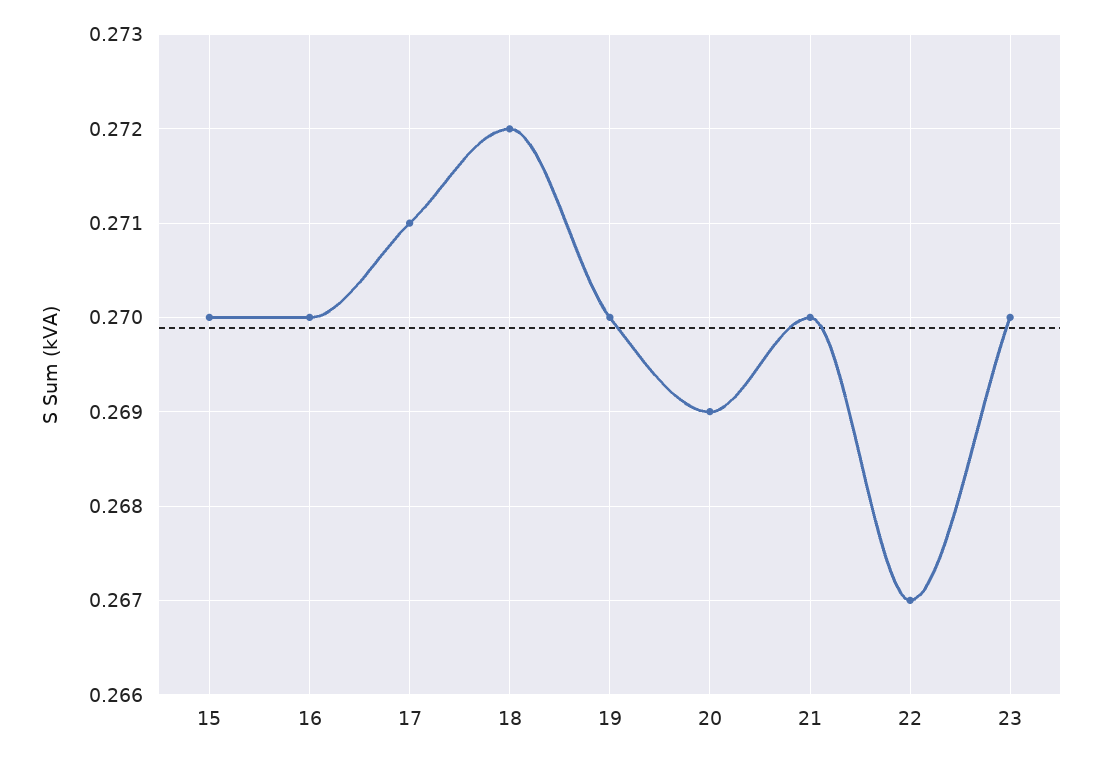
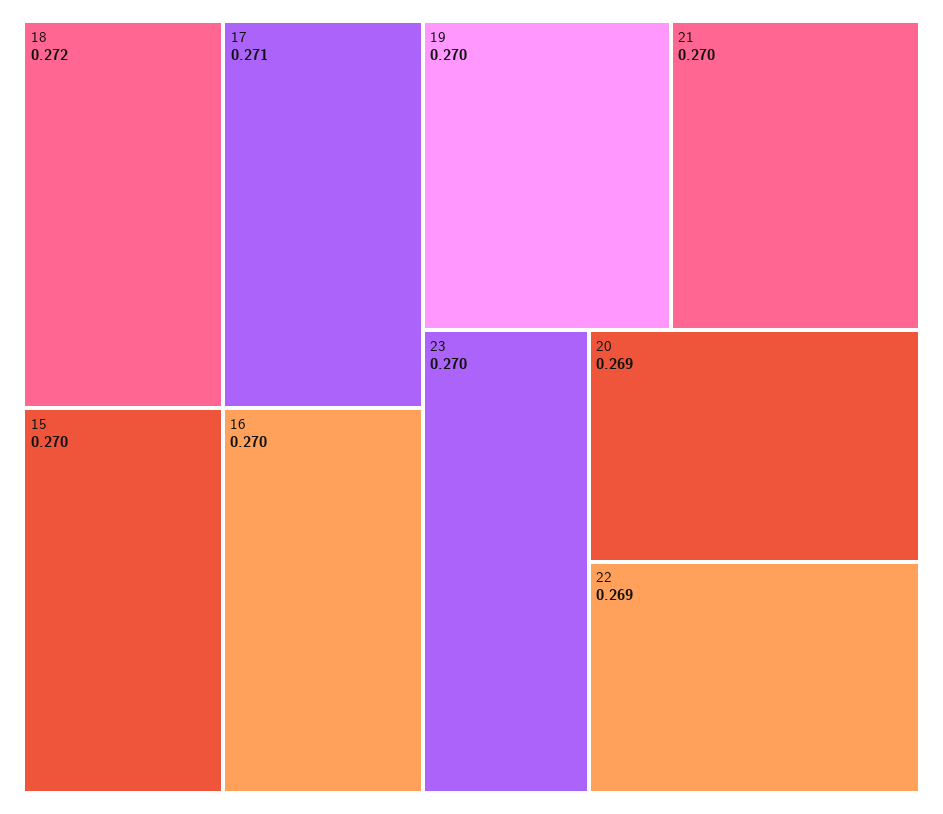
22: 0.267 -> 0.269

